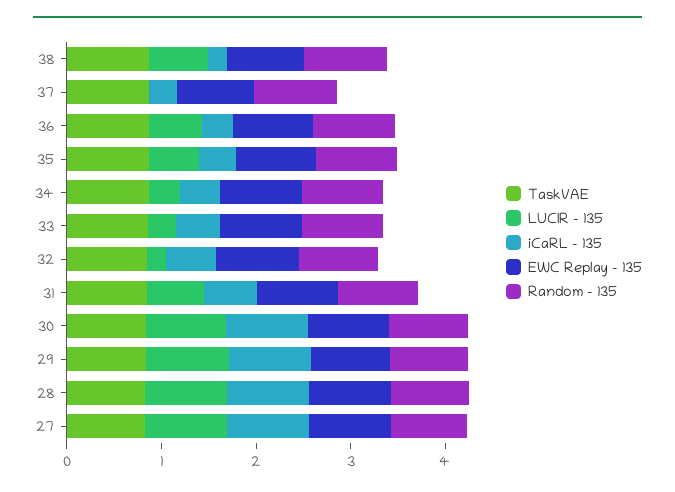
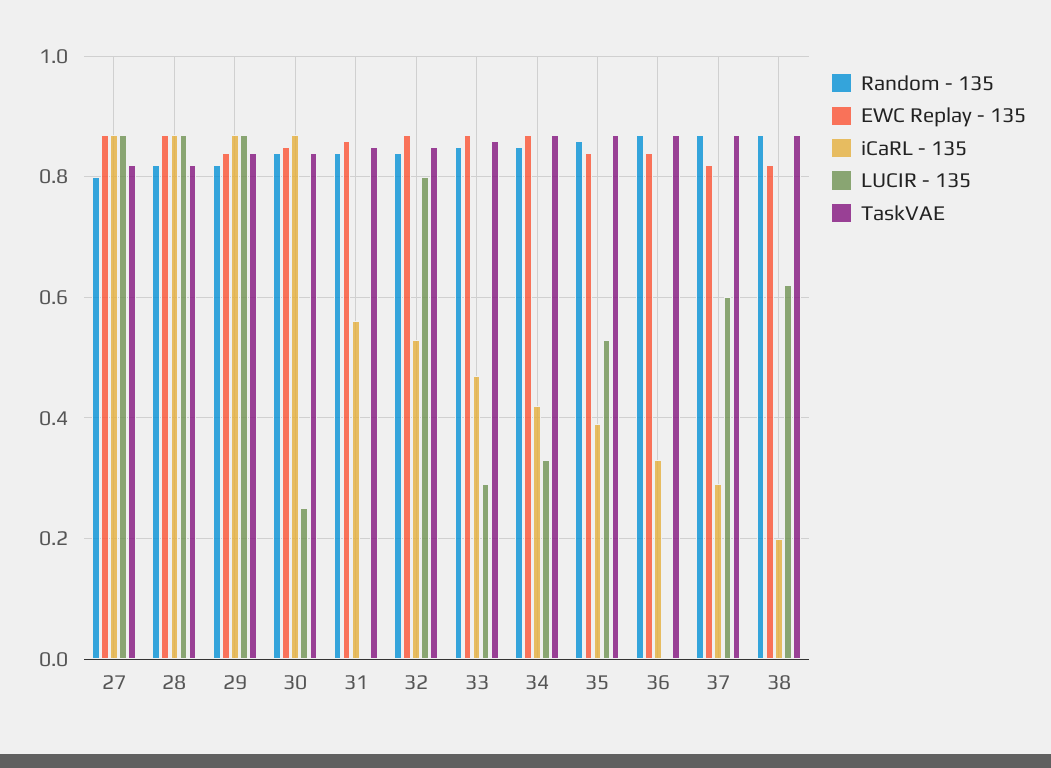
LUCIR - 135, 37: 0 -> 0.6
LUCIR - 135, 36: 0.6 -> 0
LUCIR - 135, 32: 0.2 -> 0.8
LUCIR - 135, 31: 0.6 -> 0
LUCIR - 135, 30: 0.8 -> 0.25

